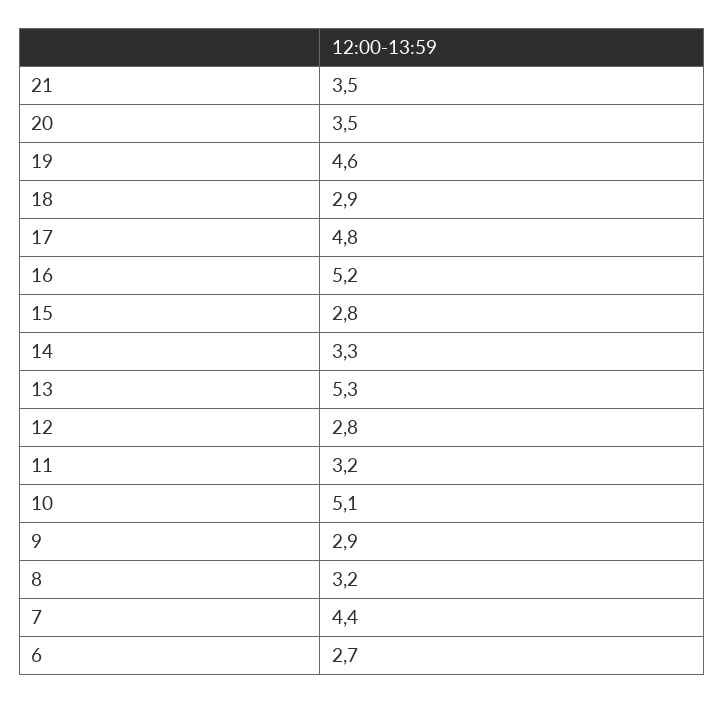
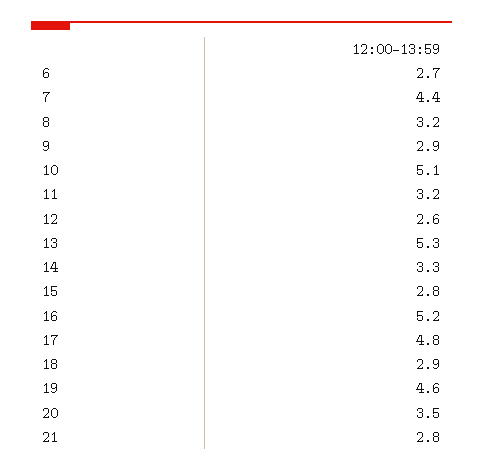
21: 3.5 -> 2.8
12: 2.8 -> 2.6

